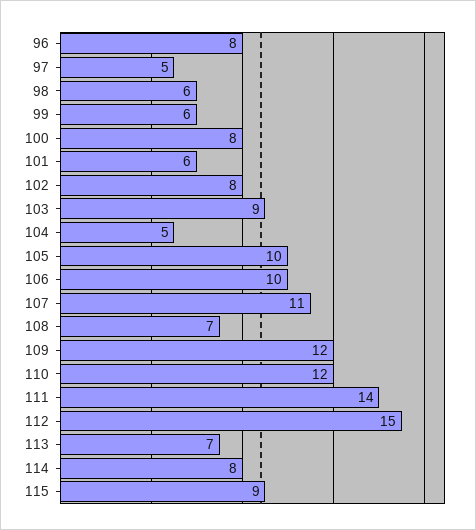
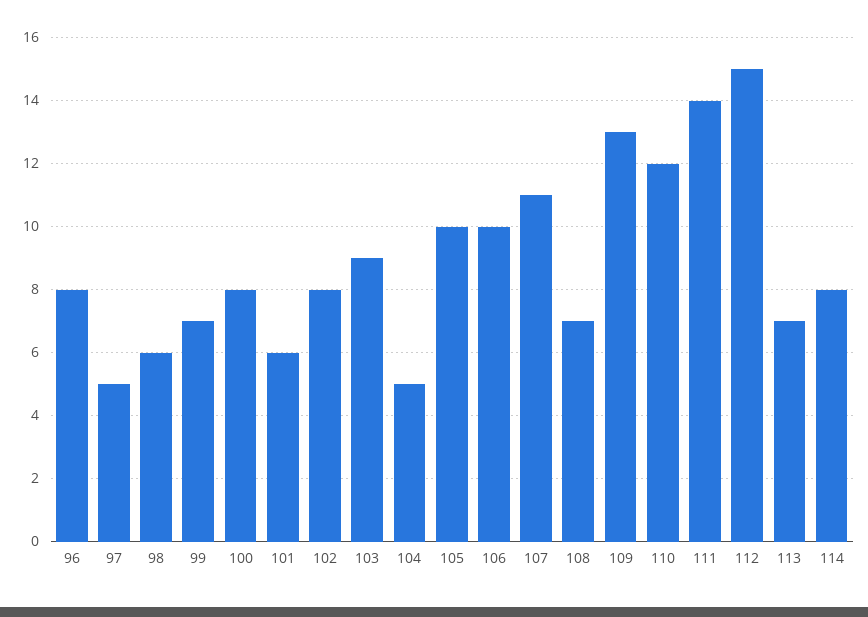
99: 6 -> 7
109: 12 -> 13
115: 9 -> none

